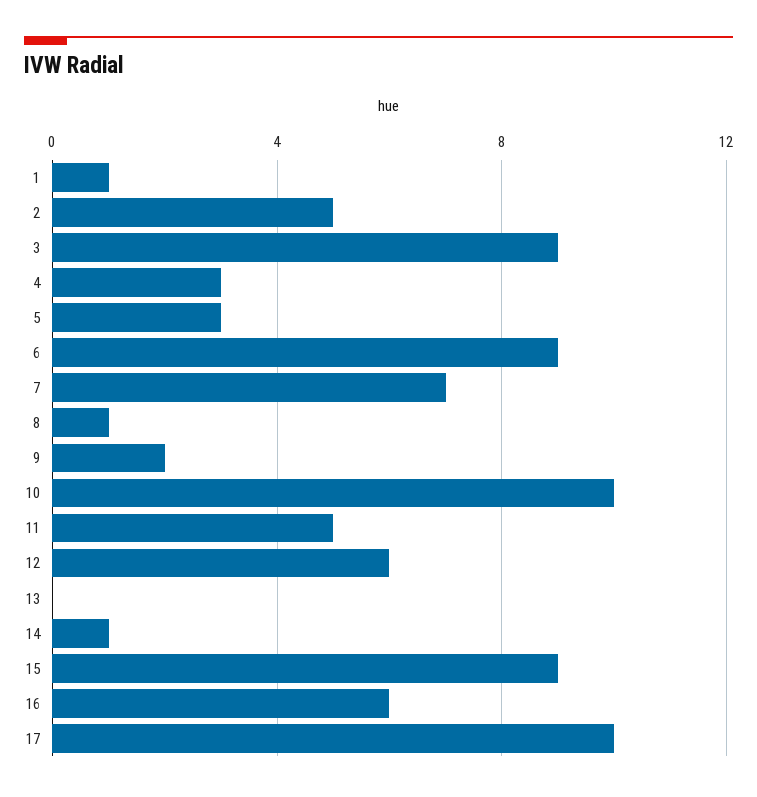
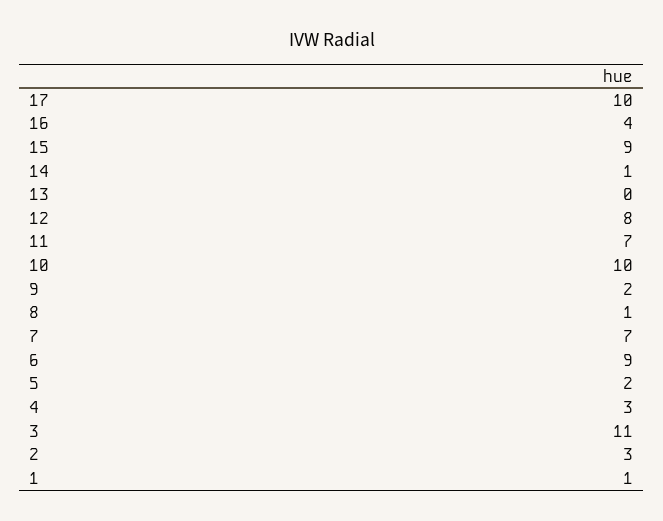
2: 5 -> 3
3: 9 -> 11
5: 3 -> 2
11: 5 -> 7
12: 6 -> 8
16: 6 -> 4

